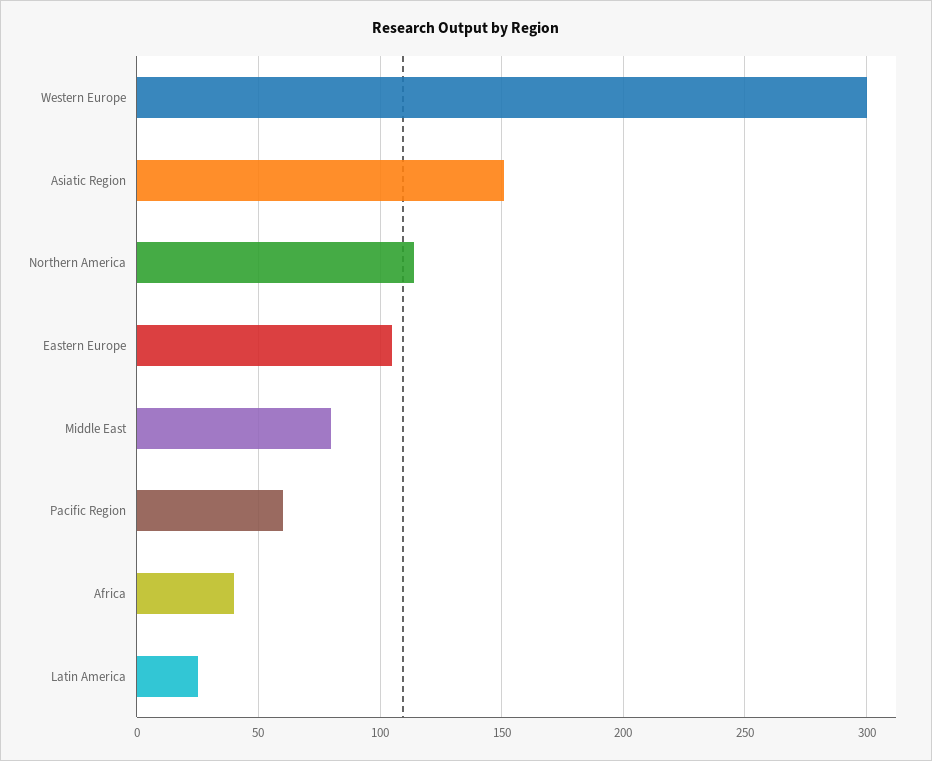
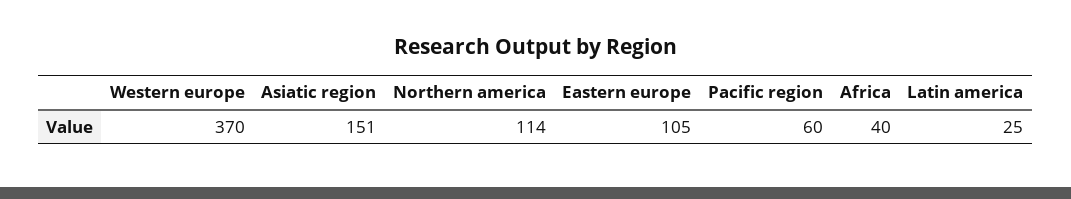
Western Europe: 300 -> 370
Middle East: 80 -> none

